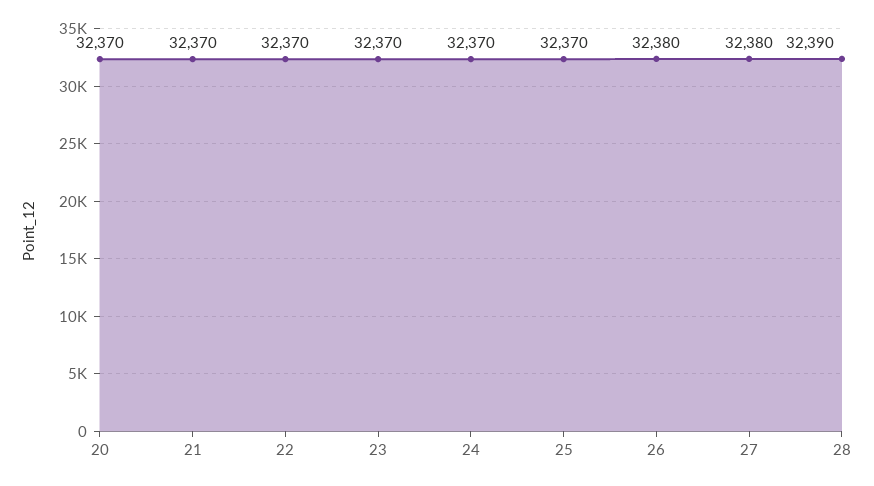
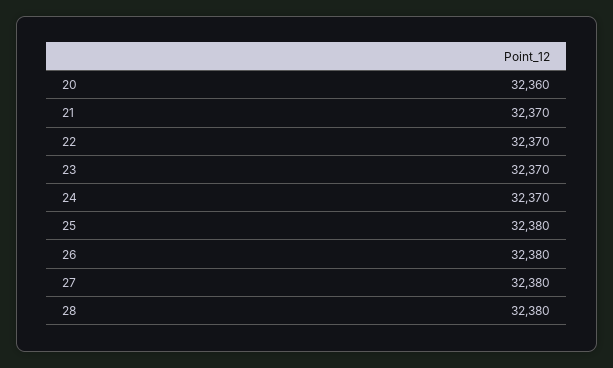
20: 32370 -> 32360
25: 32370 -> 32380
28: 32390 -> 32380

